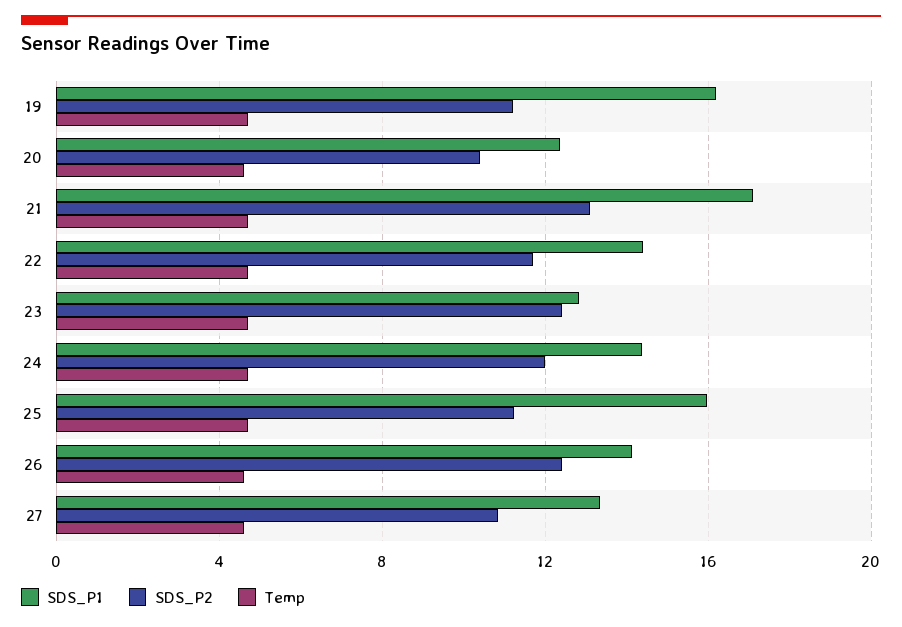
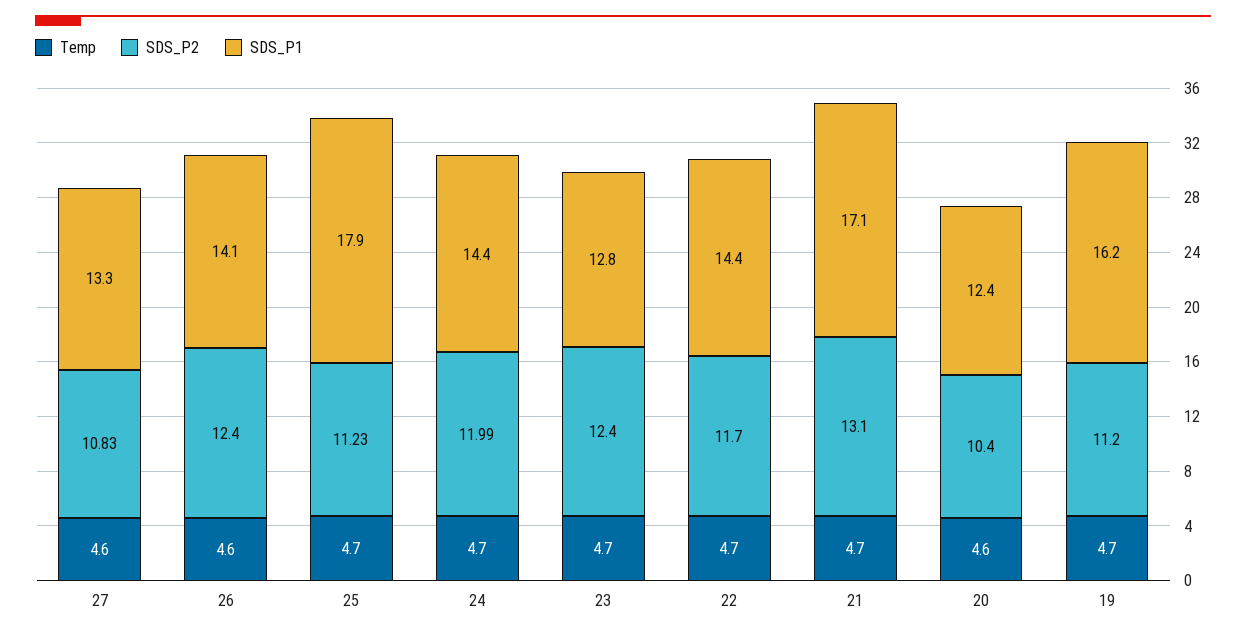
SDS_P1, 25: 16 -> 17.9

